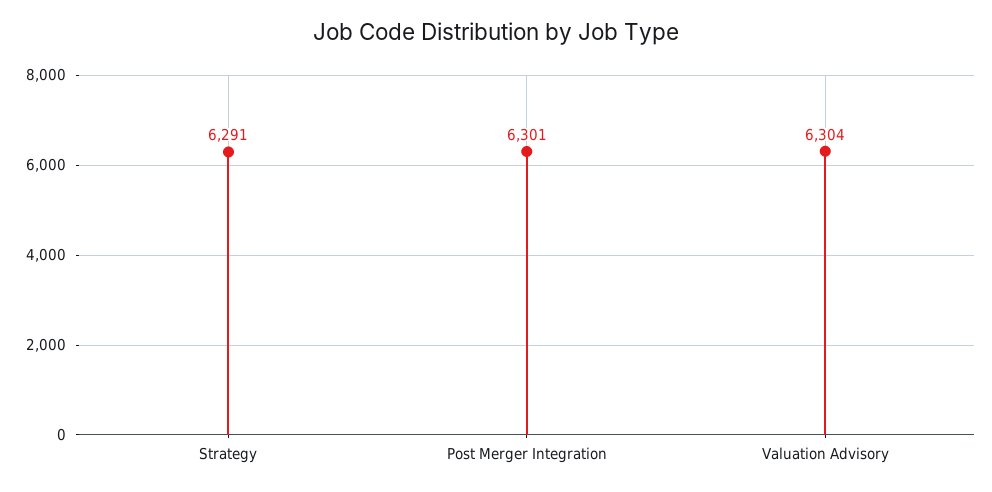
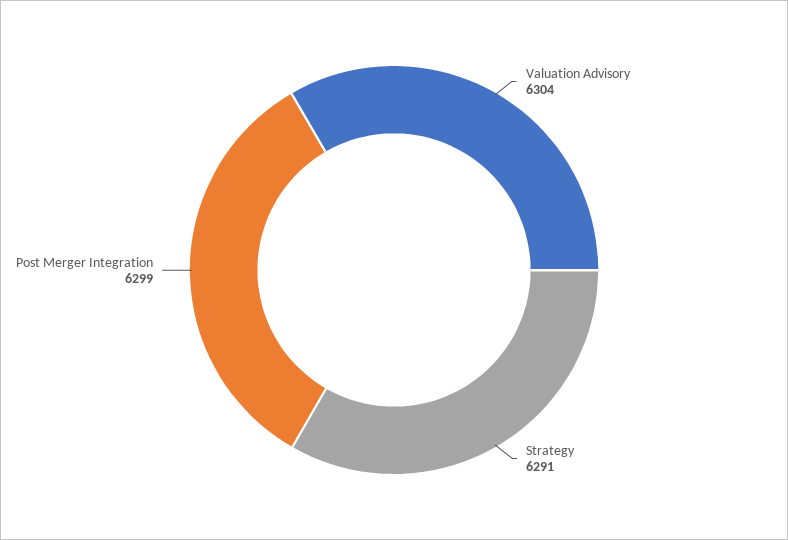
Post Merger Integration: 6301 -> 6299

